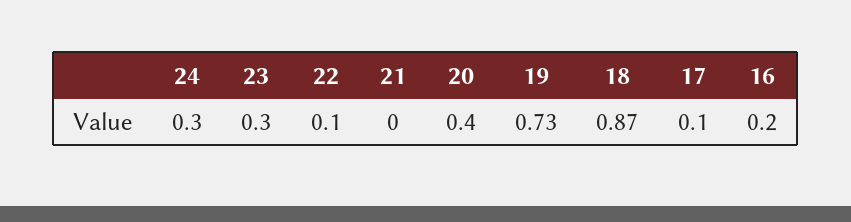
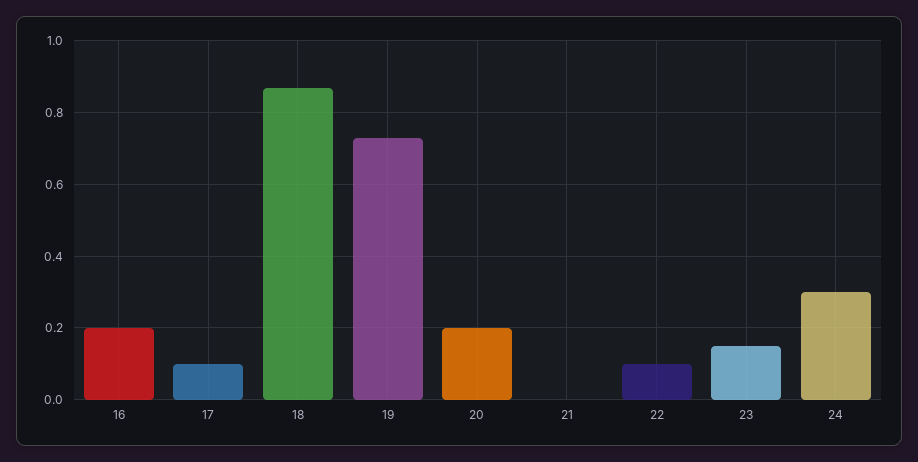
23: 0.3 -> 0.15
20: 0.4 -> 0.2

